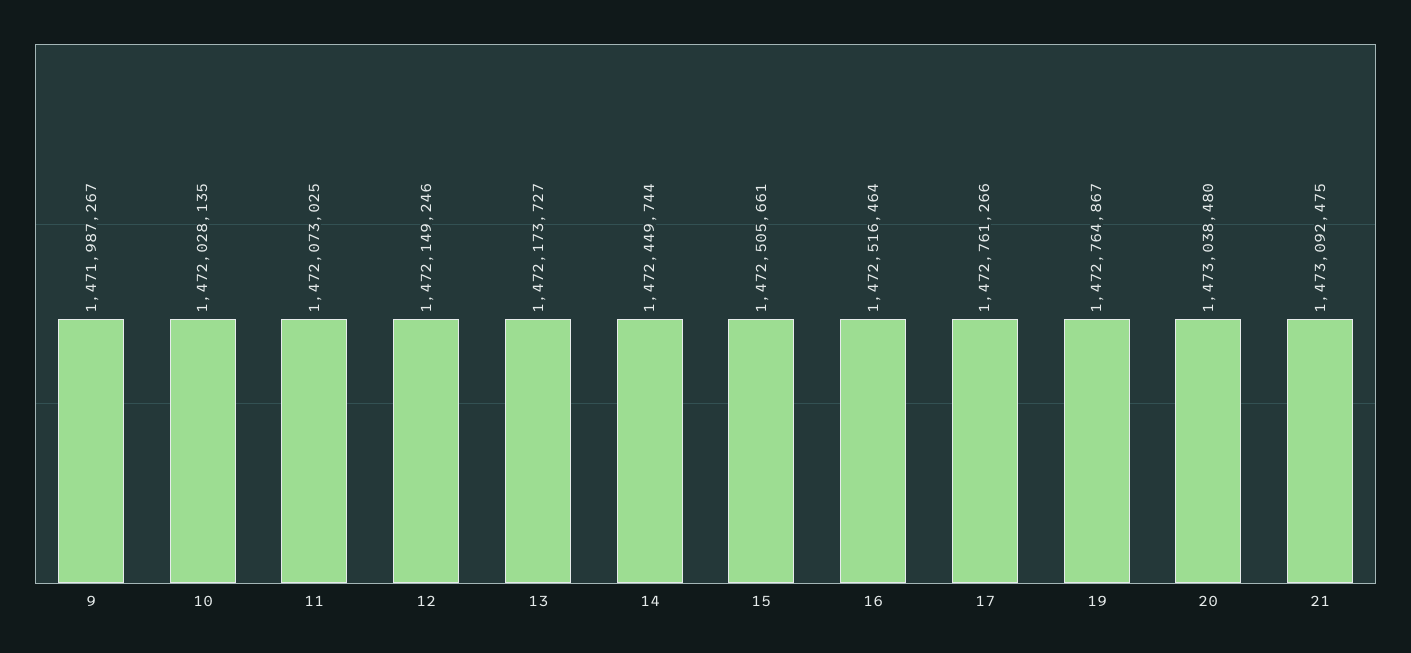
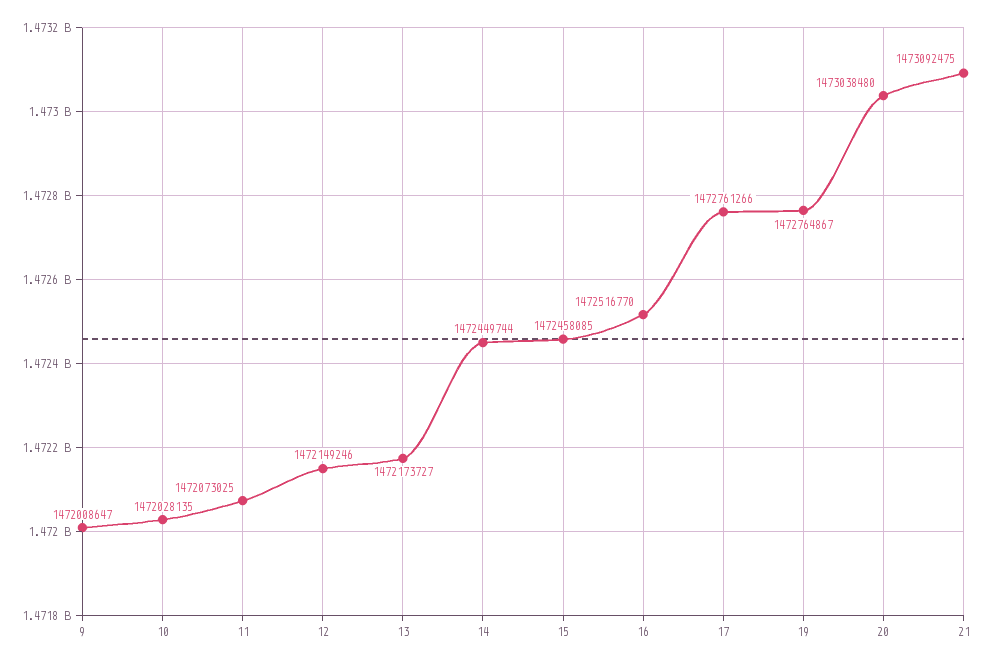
9: 1471987267 -> 1472008647
15: 1472505661 -> 1472458085
16: 1472516464 -> 1472516770

